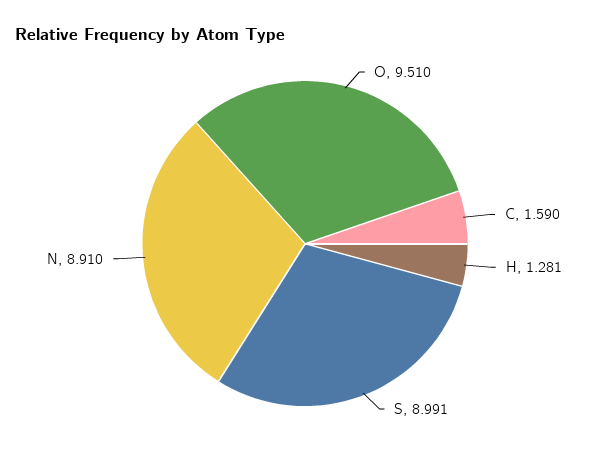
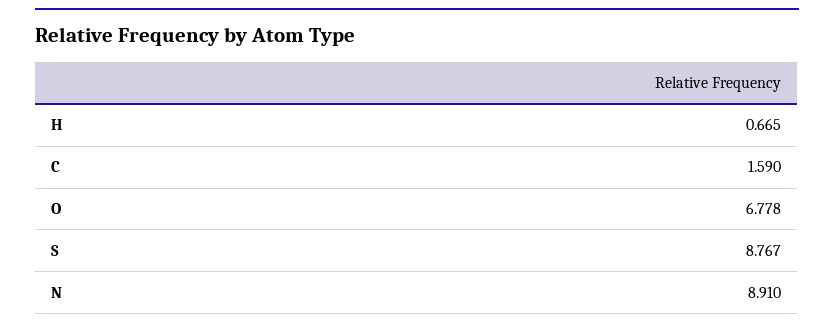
O: 9.51 -> 6.778
H: 1.281 -> 0.665
S: 8.991 -> 8.767

